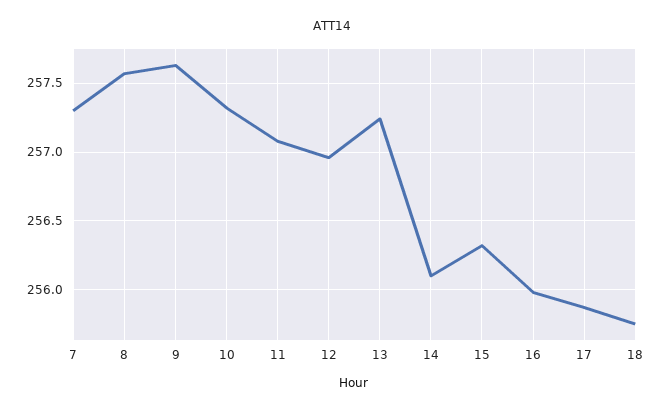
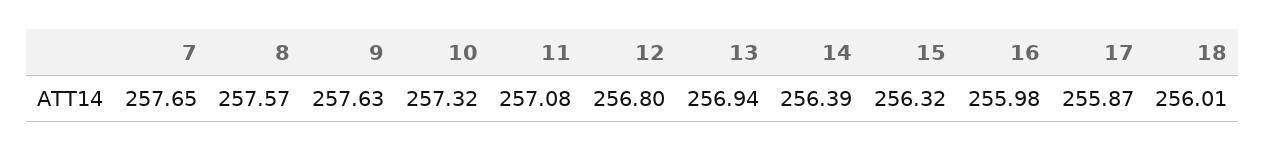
7: 257.3 -> 257.65
12: 256.95 -> 256.8
13: 257.25 -> 256.94
14: 256.1 -> 256.39
18: 255.75 -> 256.01

